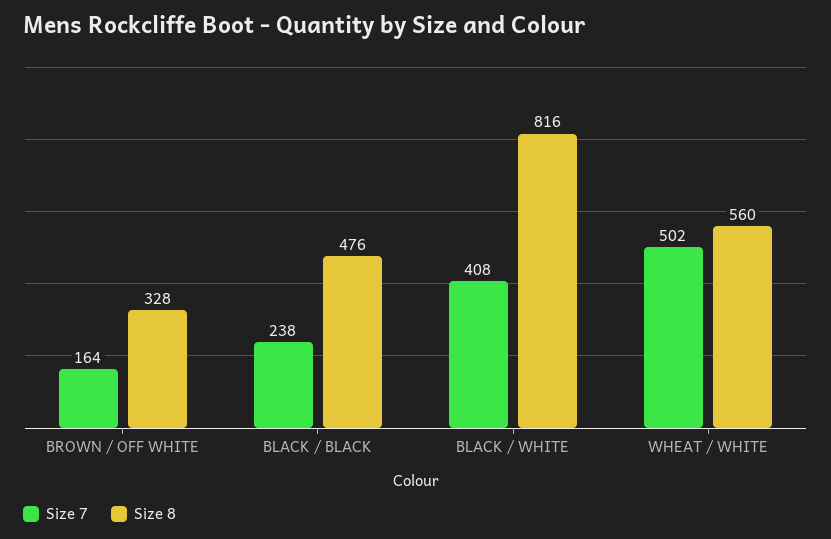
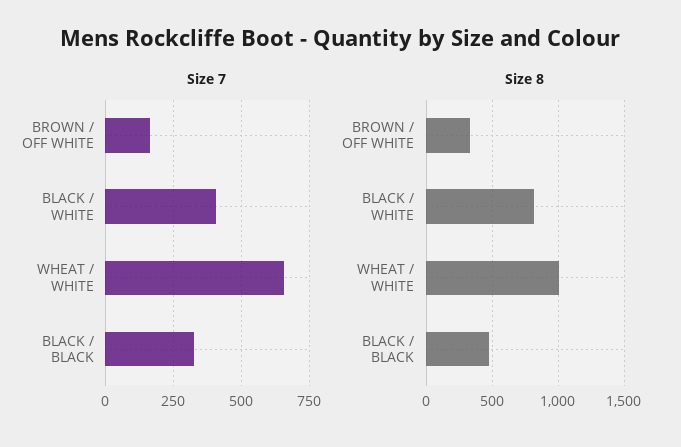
Size 7, BLACK / BLACK: 238 -> 325
Size 7, WHEAT / WHITE: 502 -> 650
Size 8, WHEAT / WHITE: 560 -> 1000

